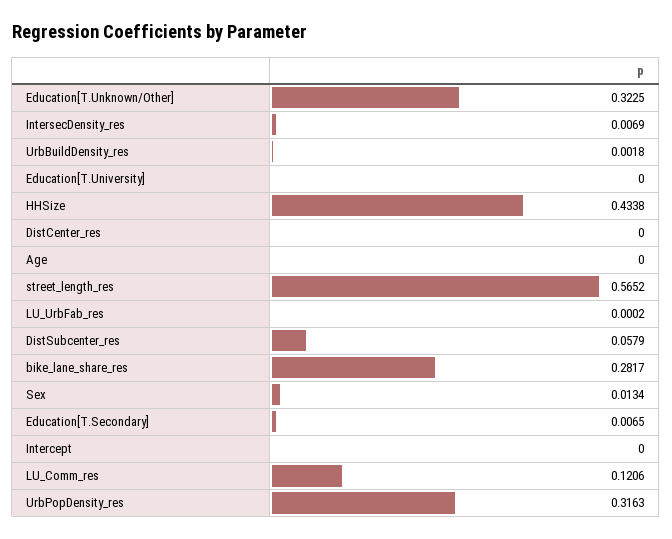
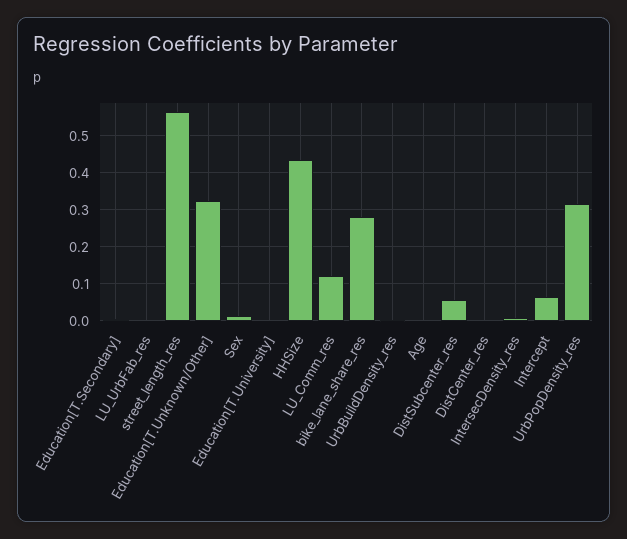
Intercept: 0 -> 0.06

